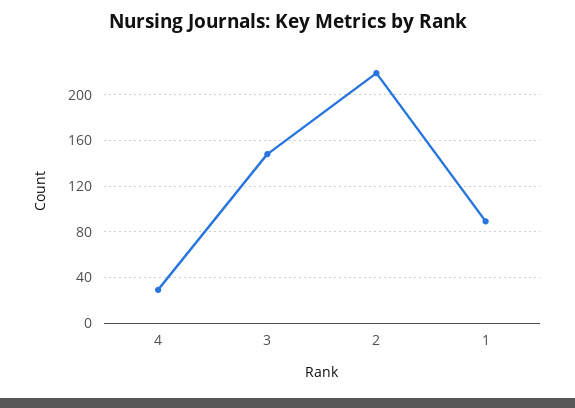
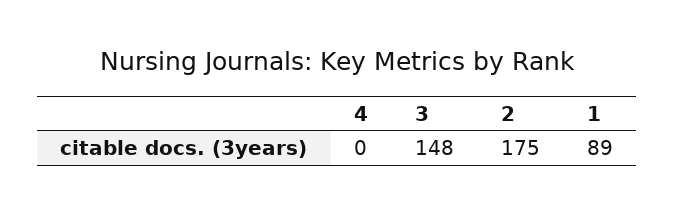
4: 30 -> 0
2: 220 -> 175

